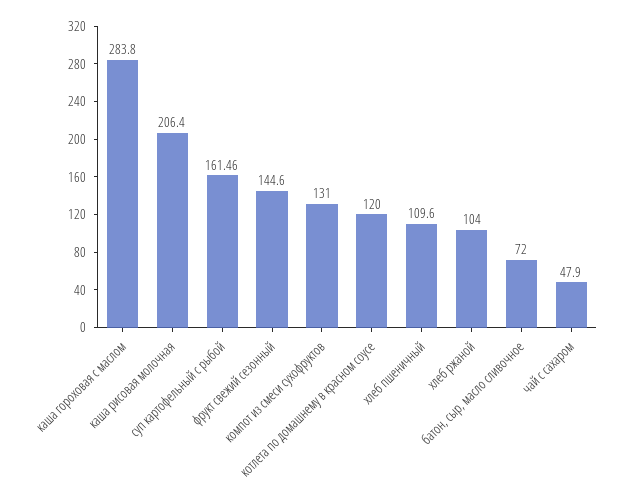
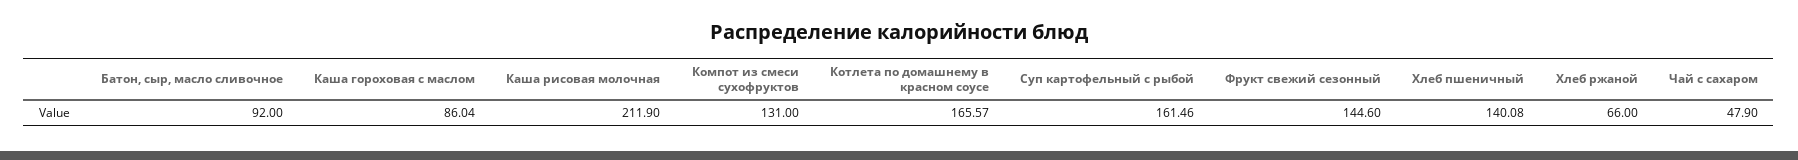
каша гороховая с маслом: 283.8 -> 86.04
каша рисовая молочная: 206.4 -> 211.9
котлета по домашнему в красном соусе: 120 -> 165.57
хлеб пшеничный: 109.6 -> 140.08
хлеб ржаной: 104 -> 66
батон, сыр, масло сливочное: 72 -> 92

